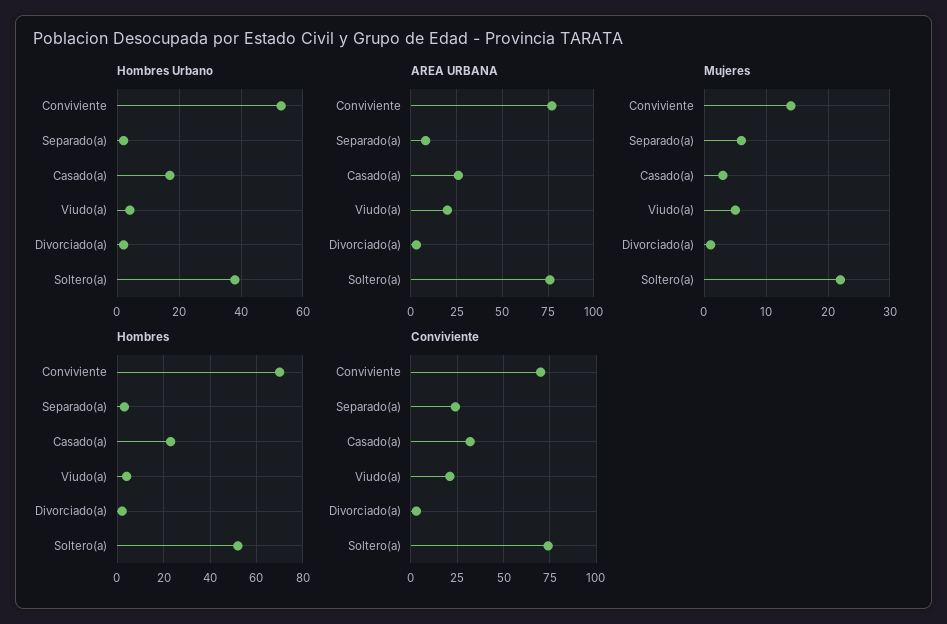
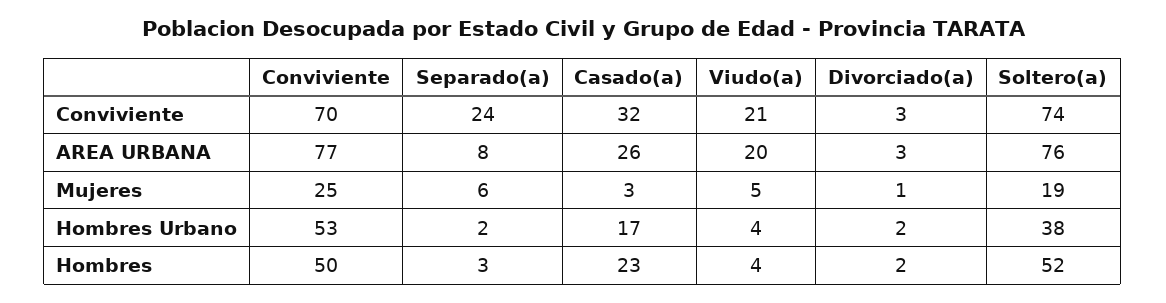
Mujeres, Conviviente: 14 -> 25
Mujeres, Soltero(a): 22 -> 19
Hombres, Conviviente: 70 -> 50

